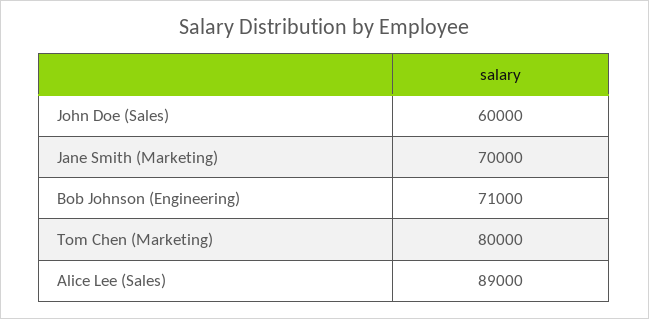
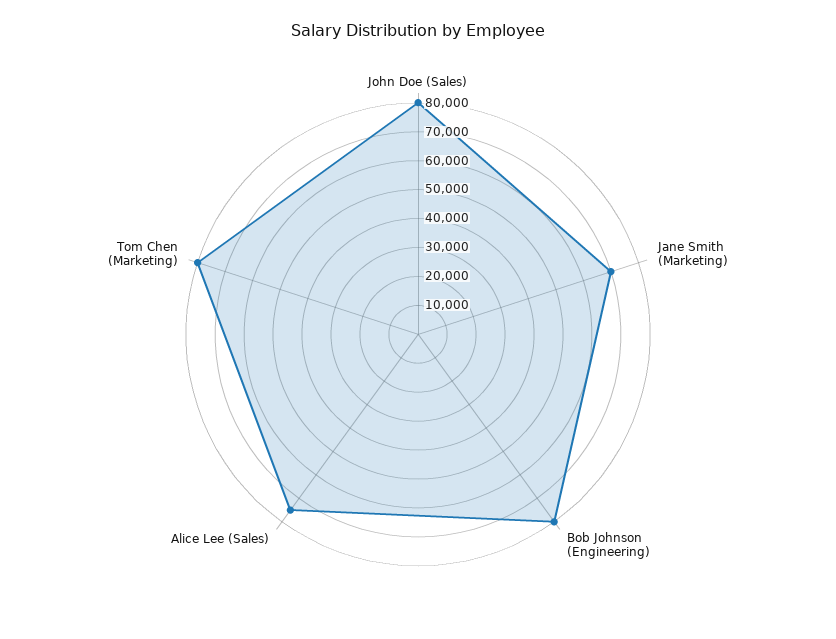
John Doe (Sales): 60000 -> 80000
Bob Johnson (Engineering): 71000 -> 80000
Alice Lee (Sales): 89000 -> 75000

